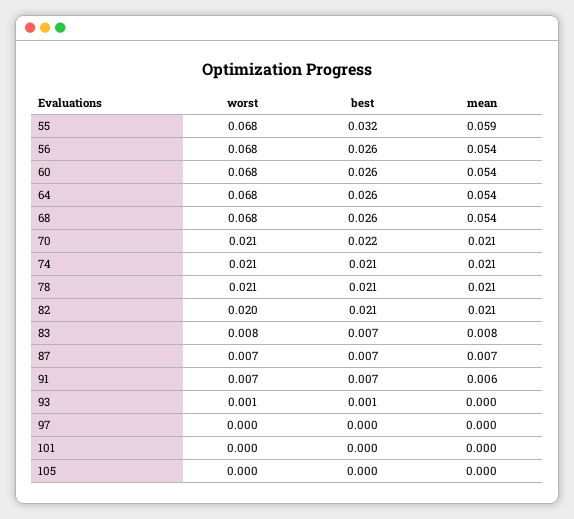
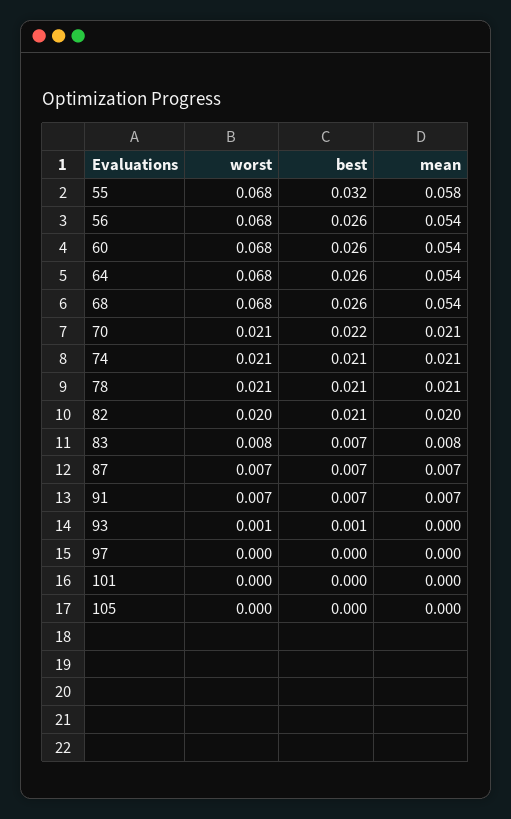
mean, 55: 0.059 -> 0.058
mean, 82: 0.021 -> 0.02
mean, 91: 0.006 -> 0.007

